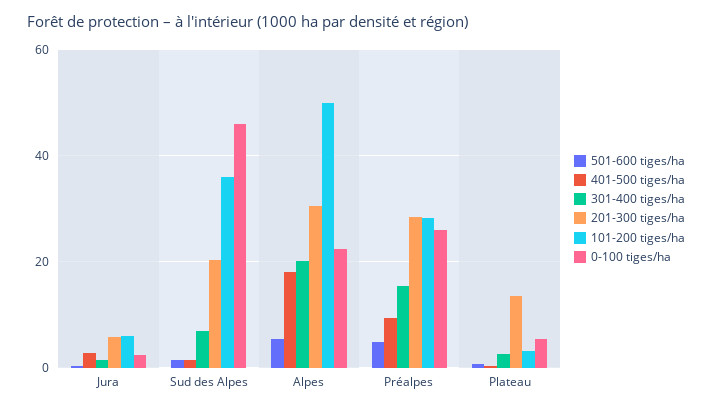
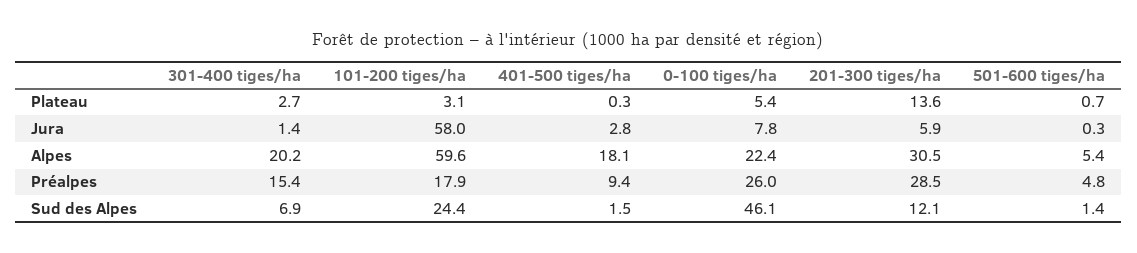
101-200 tiges/ha, Jura: 6 -> 58
0-100 tiges/ha, Jura: 2 -> 7.8
201-300 tiges/ha, Sud des Alpes: 20 -> 12.1
101-200 tiges/ha, Sud des Alpes: 36 -> 24.4
101-200 tiges/ha, Alpes: 50 -> 59.6
101-200 tiges/ha, Préalpes: 28 -> 17.9

